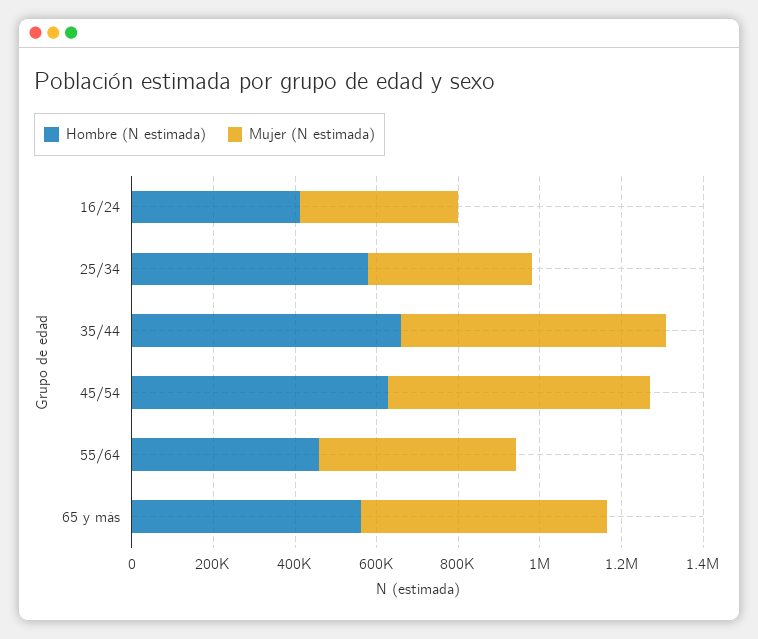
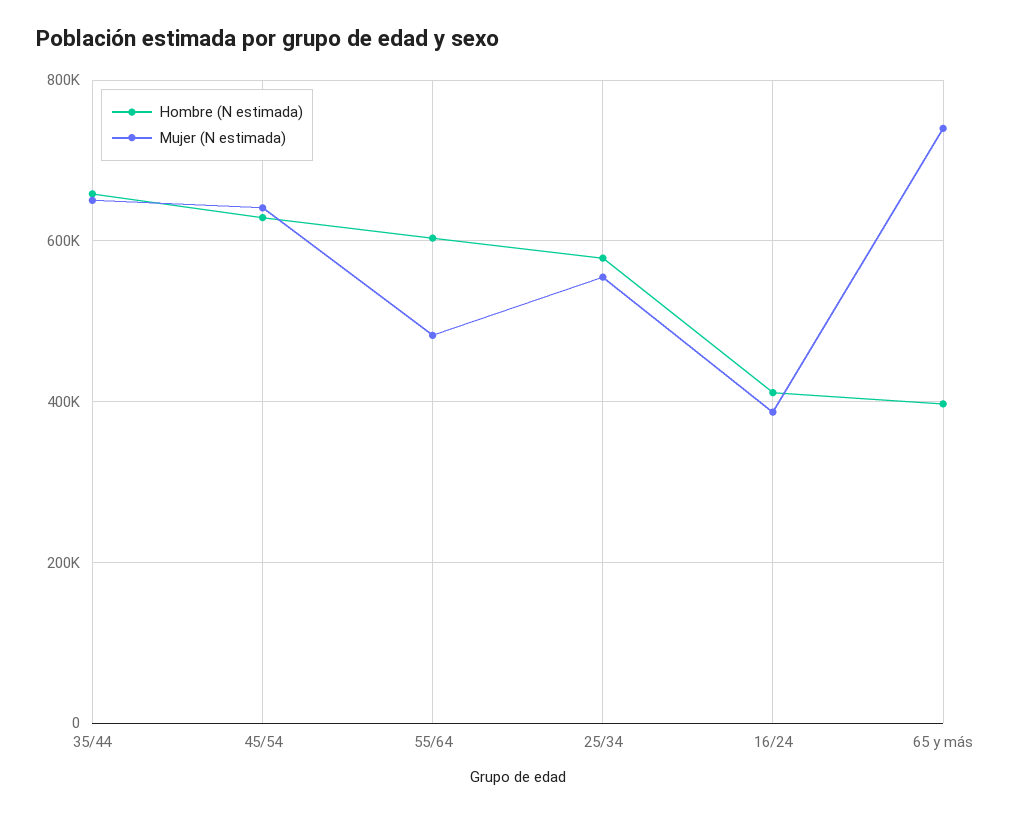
Mujer (N estimada), 25/34: 400000 -> 560000
Hombre (N estimada), 55/64: 450000 -> 600000
Hombre (N estimada), 65 y más: 550000 -> 400000
Mujer (N estimada), 65 y más: 600000 -> 740000

